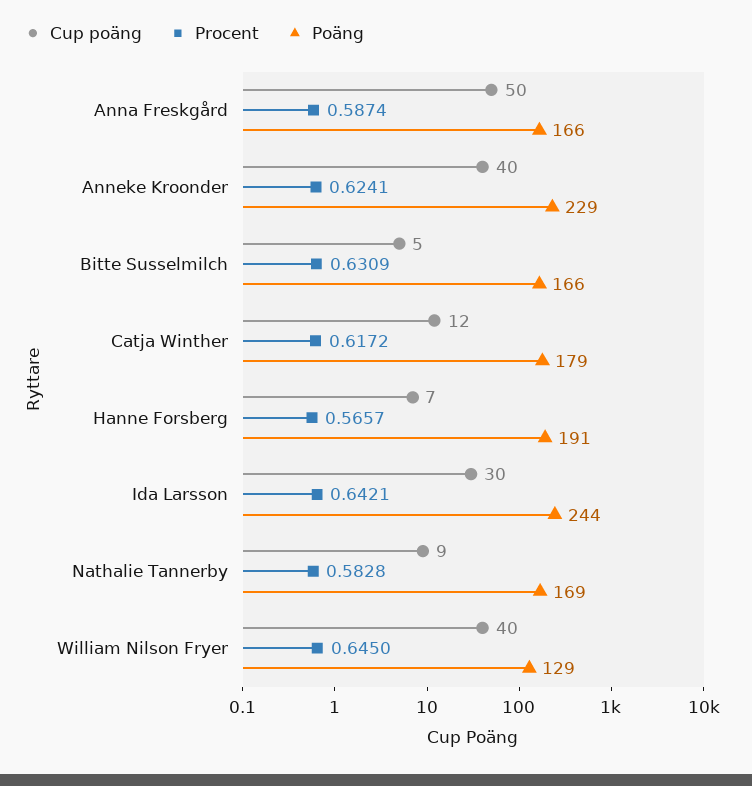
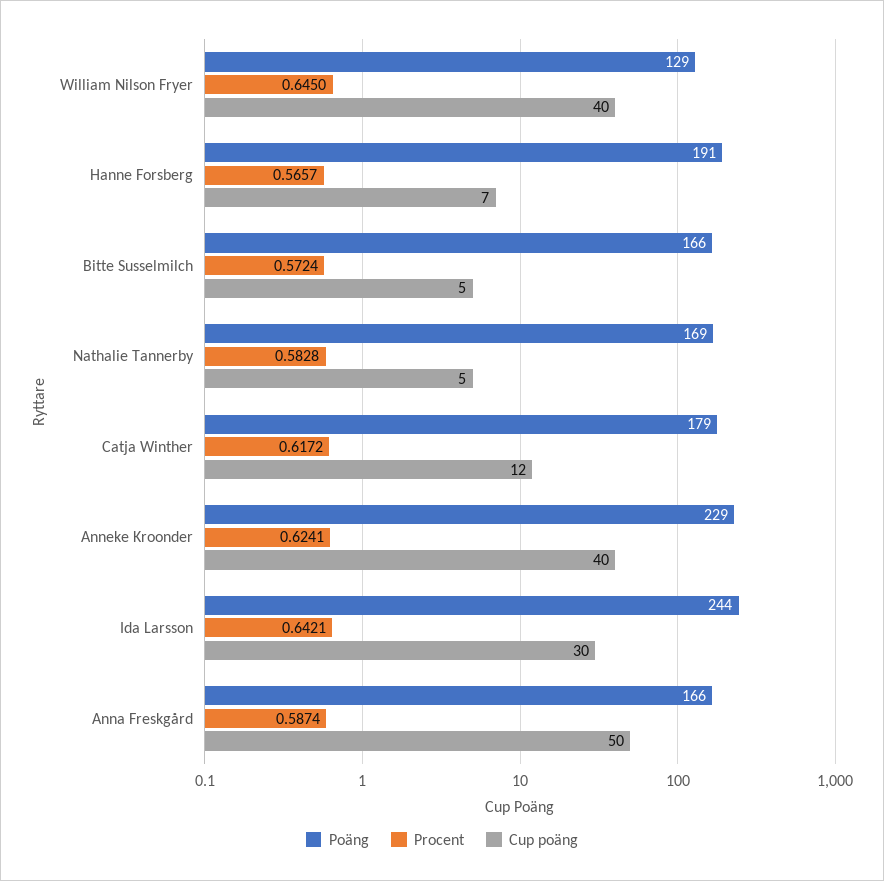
Procent, Bitte Susselmilch: 0.6309 -> 0.5724
Cup poäng, Nathalie Tannerby: 9 -> 5

